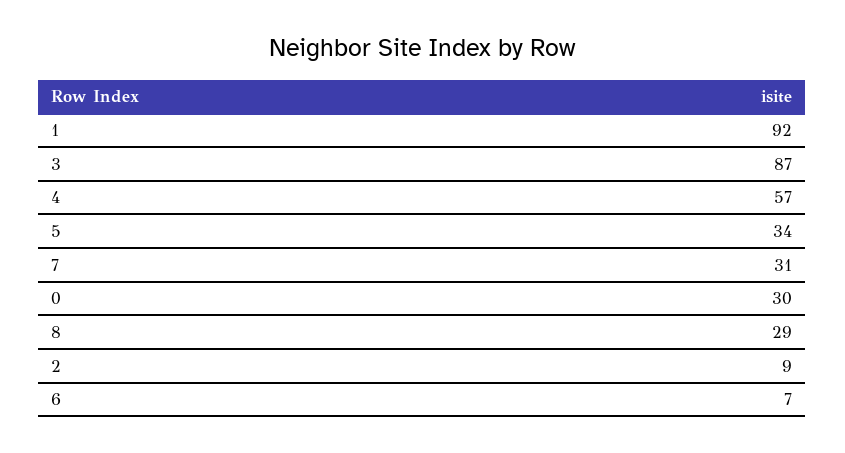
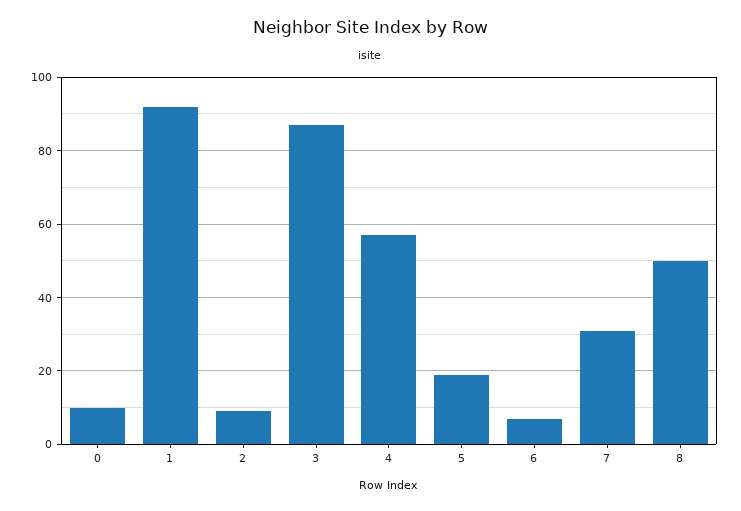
5: 34 -> 20
0: 30 -> 10
8: 29 -> 50

